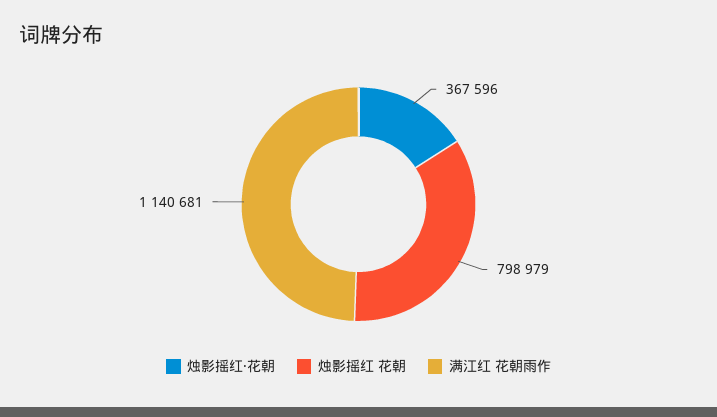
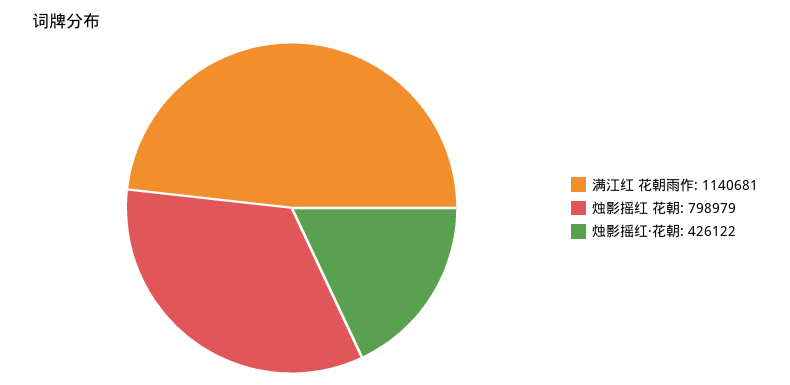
烛影摇红·花朝: 367596 -> 426122

